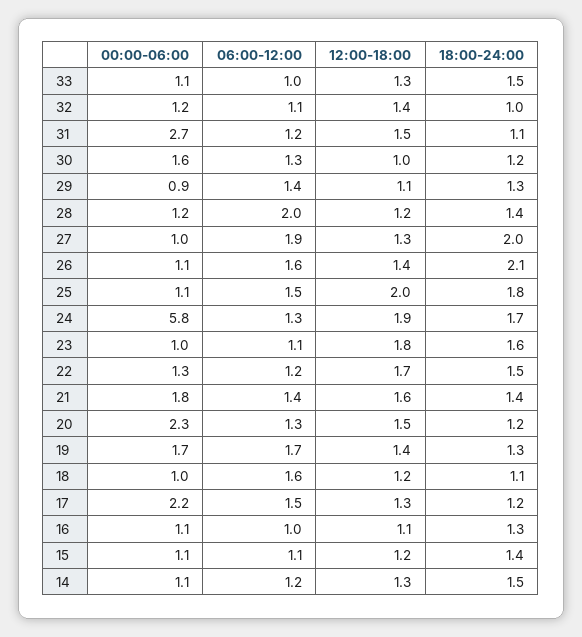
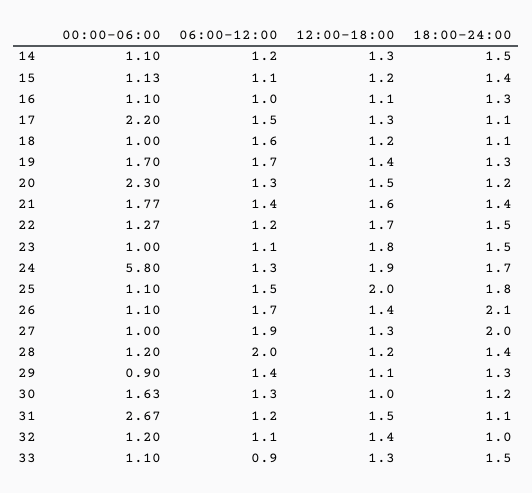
06:00-12:00, 33: 1 -> 0.9
06:00-12:00, 26: 1.6 -> 1.7
18:00-24:00, 23: 1.6 -> 1.5
18:00-24:00, 17: 1.2 -> 1.1

